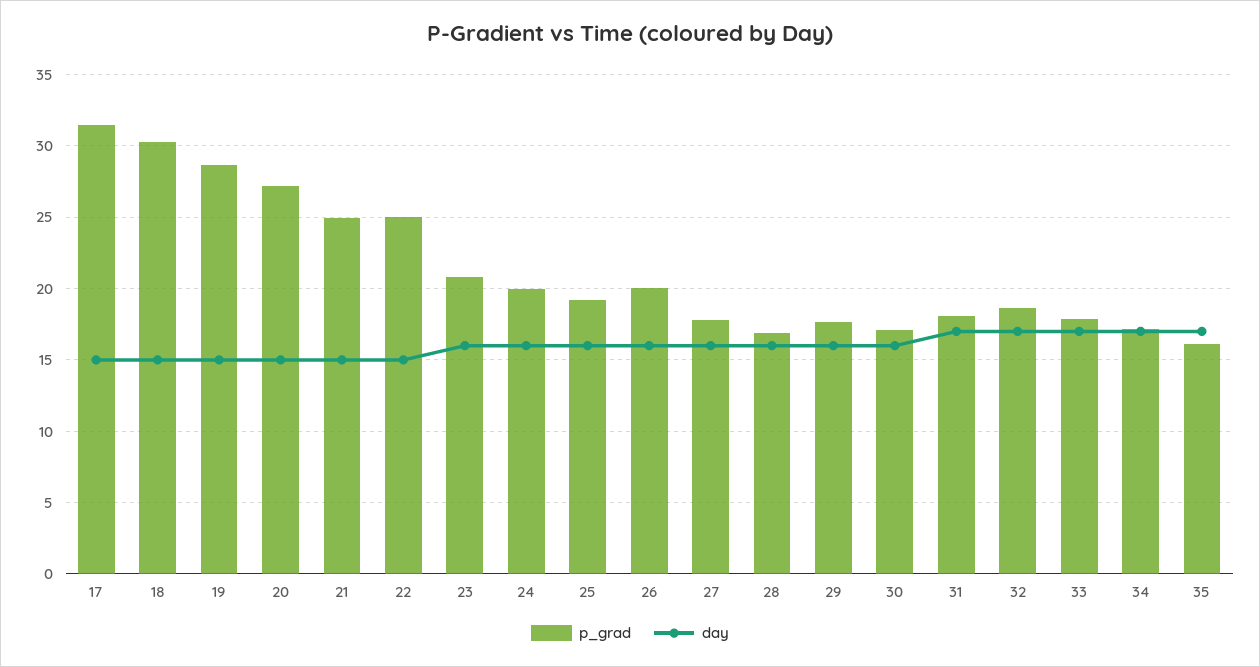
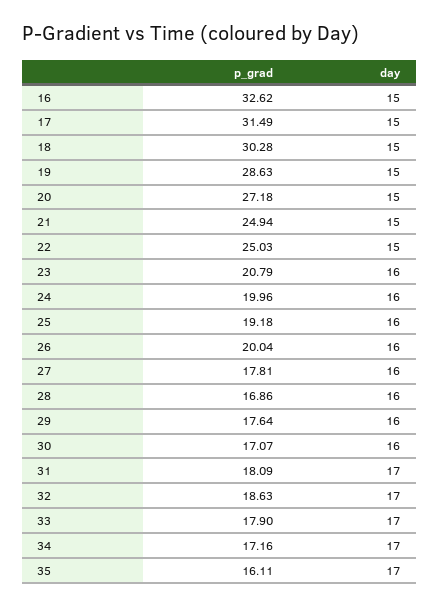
p_grad, 16: none -> 32.62
day, 16: none -> 15

